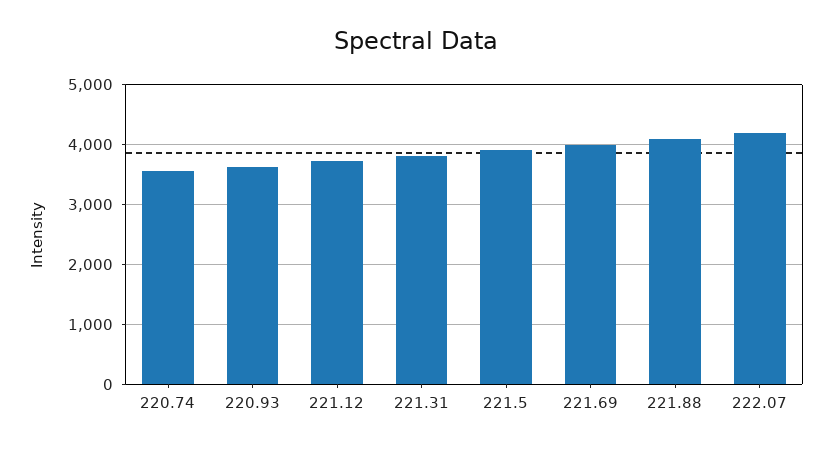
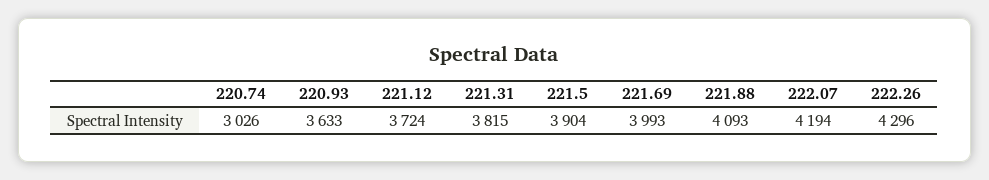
220.74: 3600 -> 3026
222.26: none -> 4296

